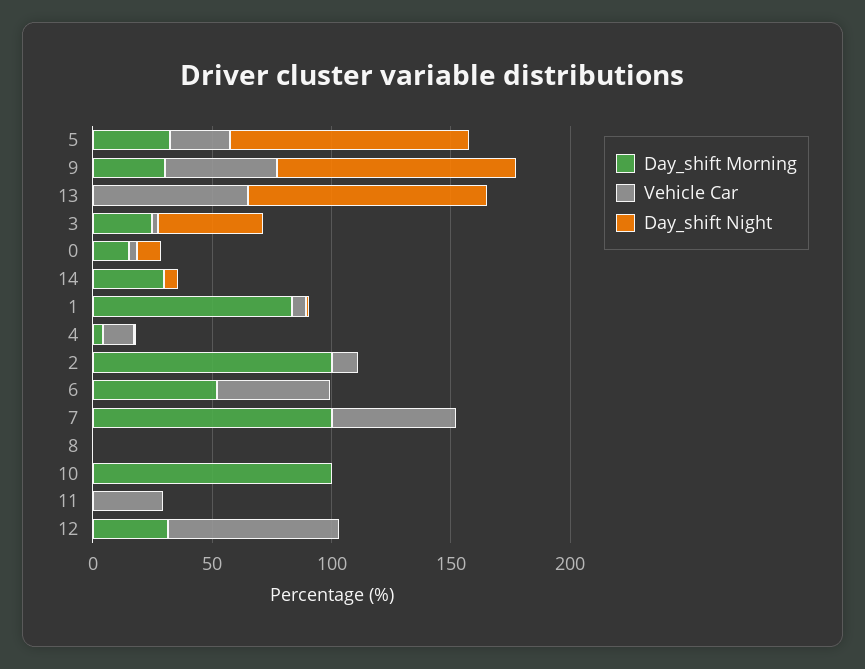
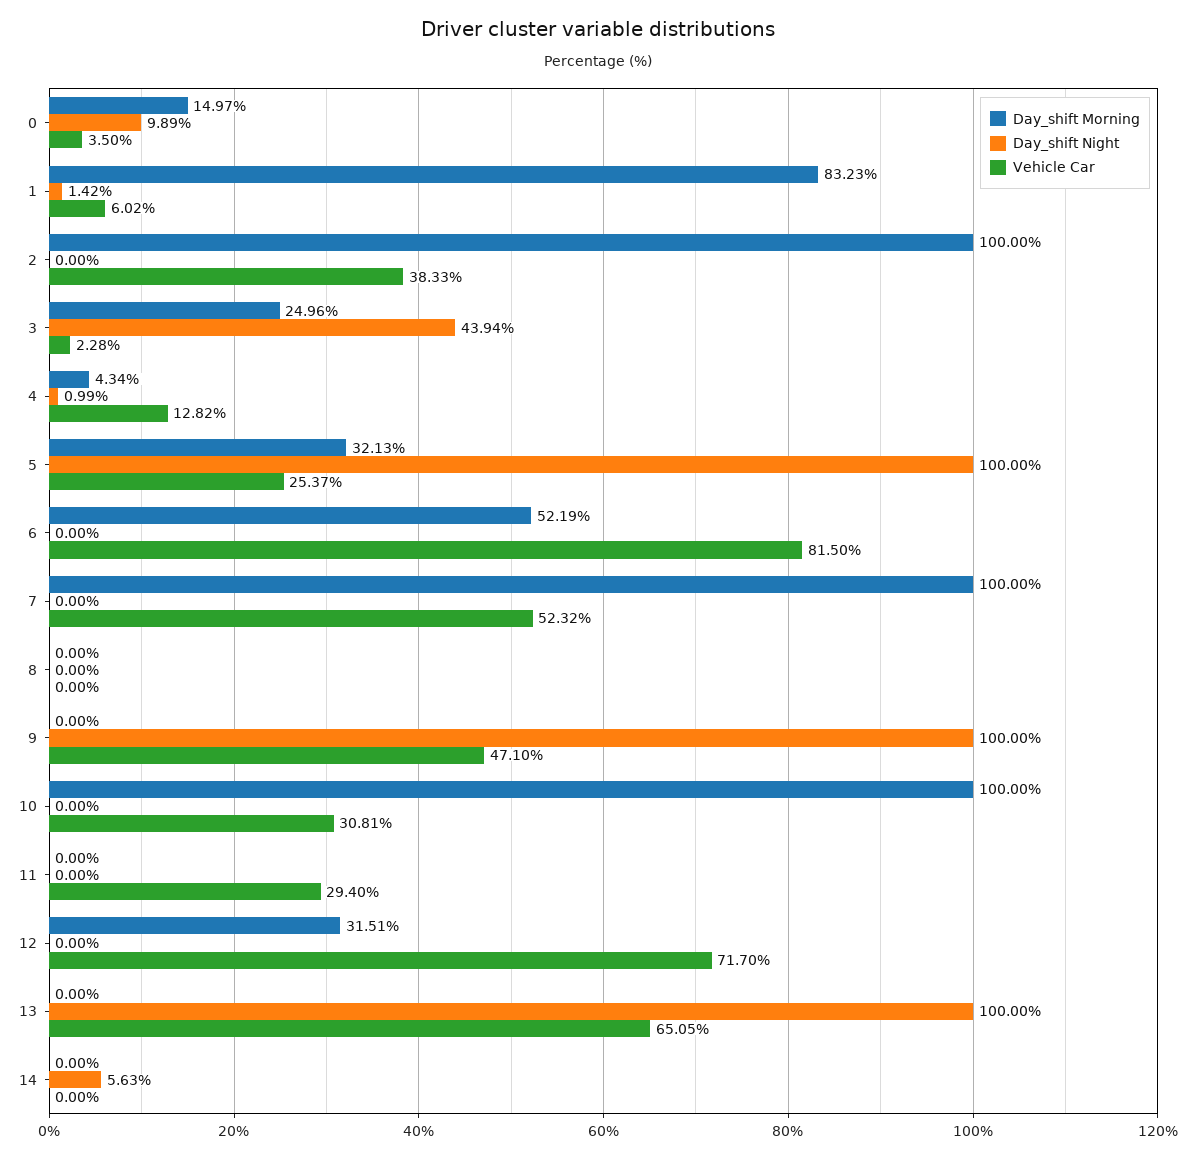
Day_shift Morning, 9: 30 -> 0
Day_shift Morning, 14: 30 -> 0
Vehicle Car, 2: 10 -> 38.33
Vehicle Car, 6: 50 -> 81.5
Vehicle Car, 10: 0 -> 30.81

